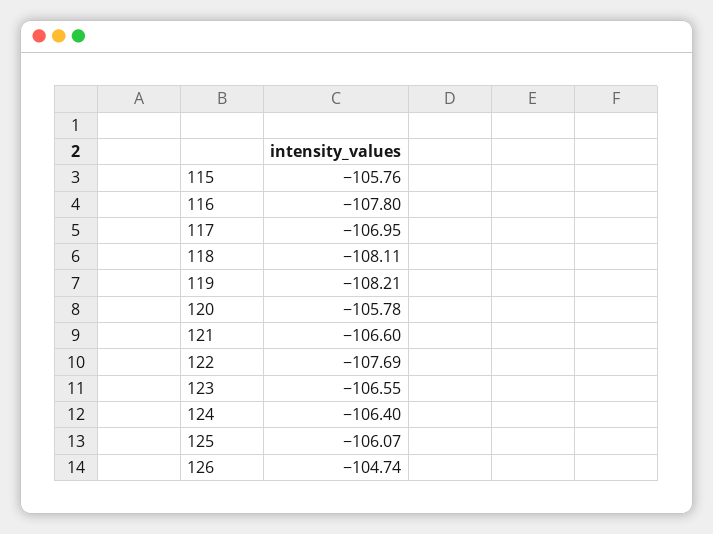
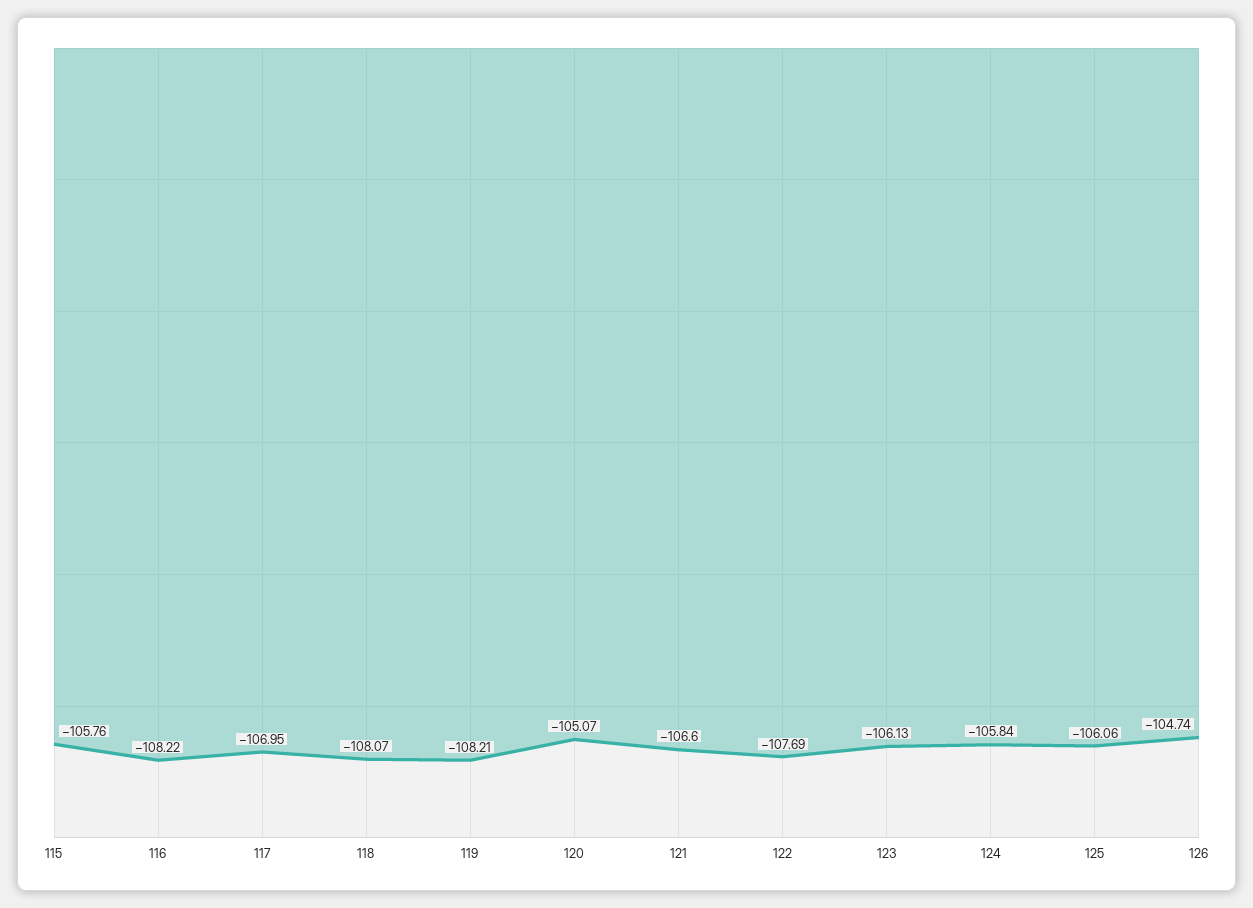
116: -107.8 -> -108.22
118: -108.11 -> -108.07
120: -105.78 -> -105.07
123: -106.55 -> -106.13
124: -106.4 -> -105.84
125: -106.07 -> -106.06

